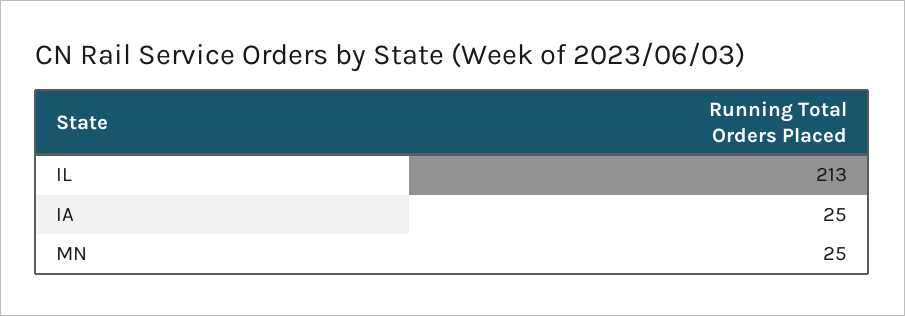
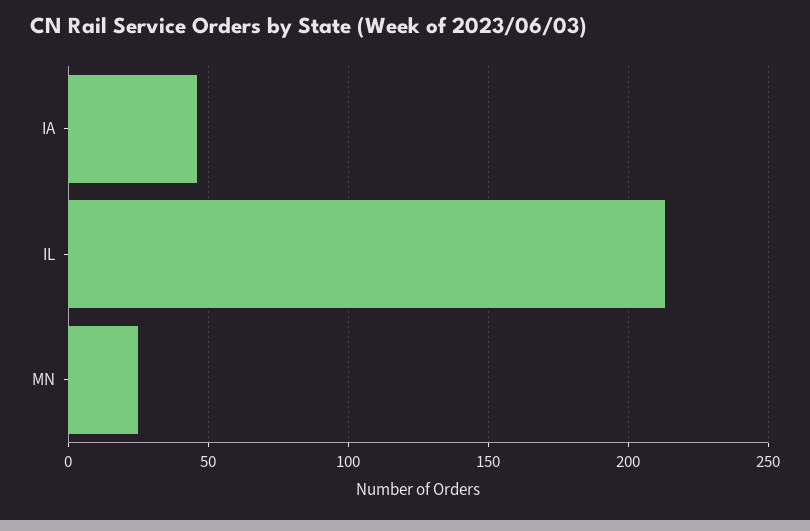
IA: 25 -> 45

